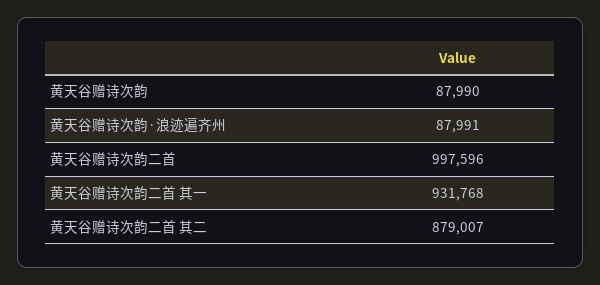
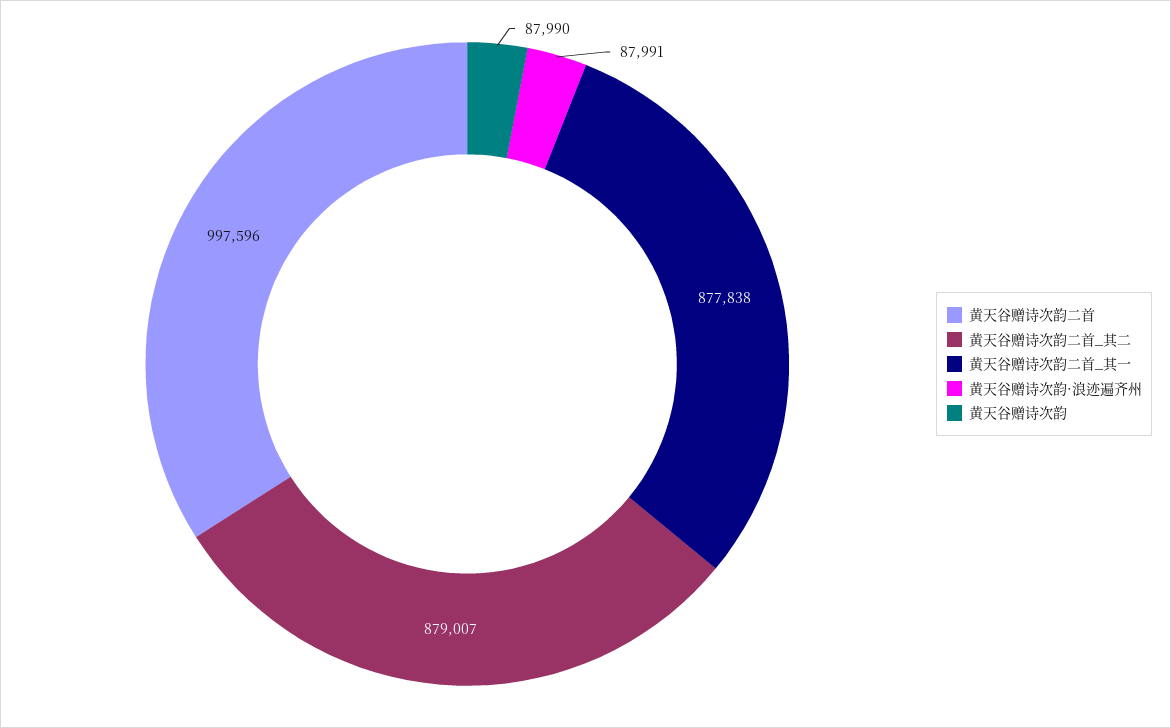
黄天谷赠诗次韵二首 其一: 931768 -> 877838

